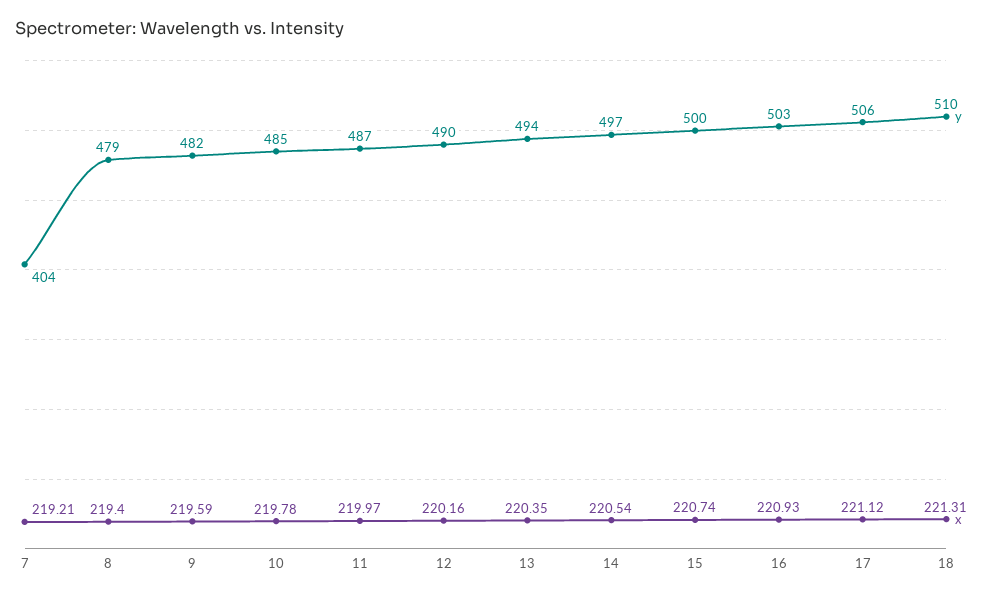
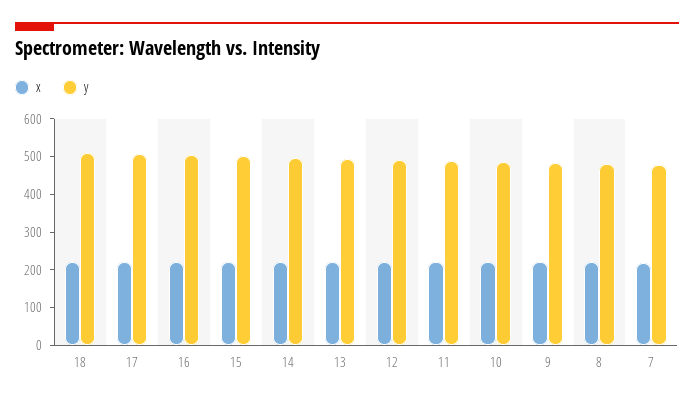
y, 7: 404 -> 475

